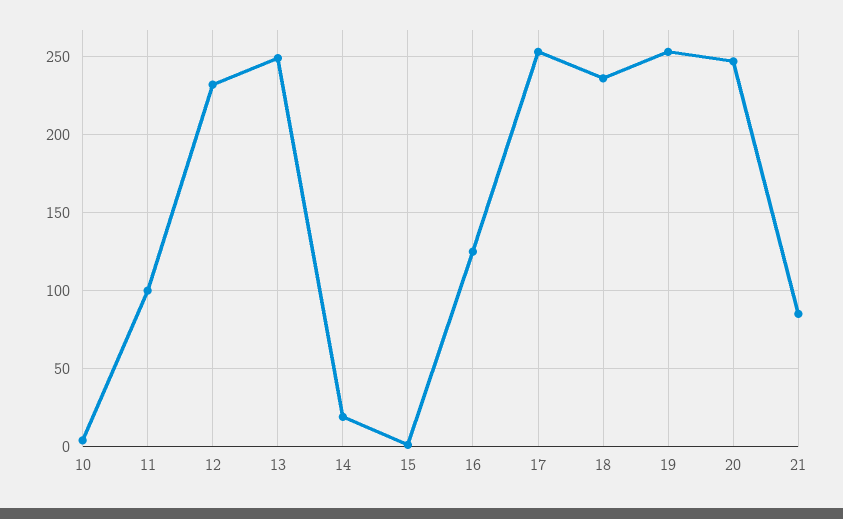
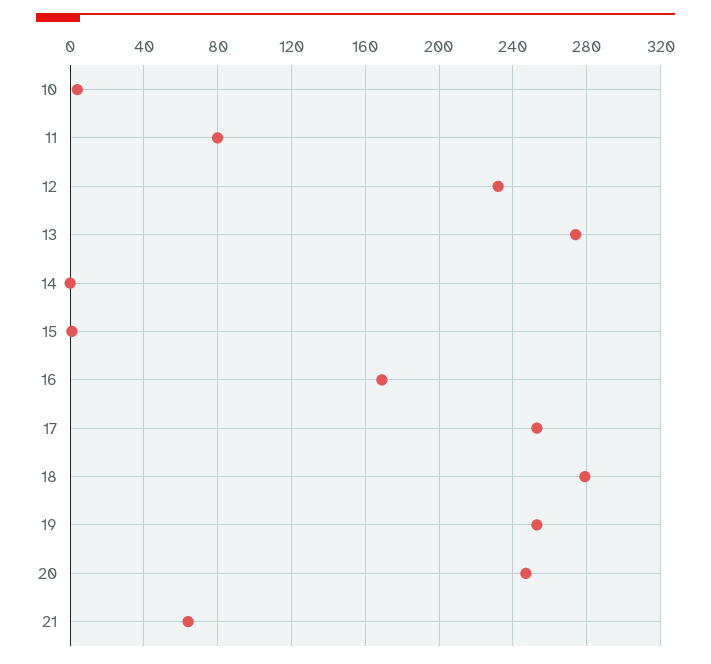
11: 100 -> 80
13: 250 -> 275
14: 20 -> 0
16: 125 -> 170
18: 235 -> 280
21: 85 -> 65

